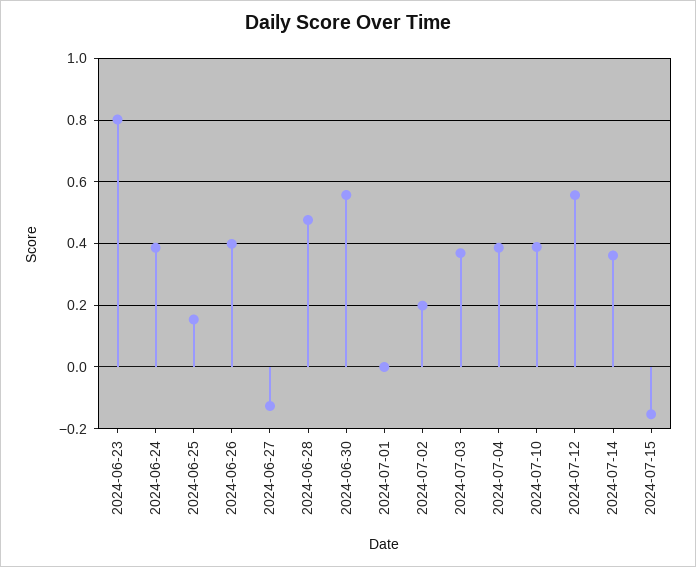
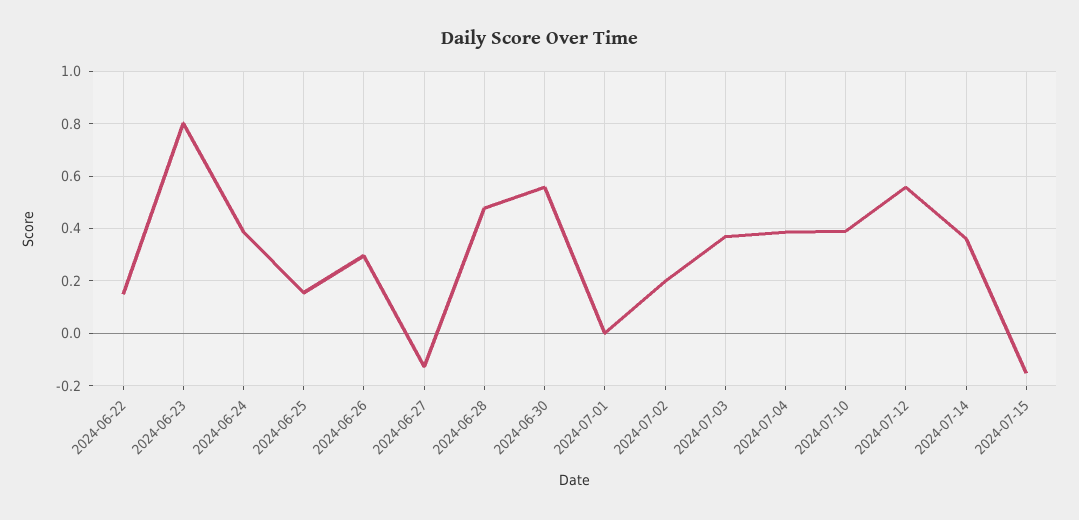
2024-06-26: 0.4 -> 0.3
2024-06-22: none -> 0.15

